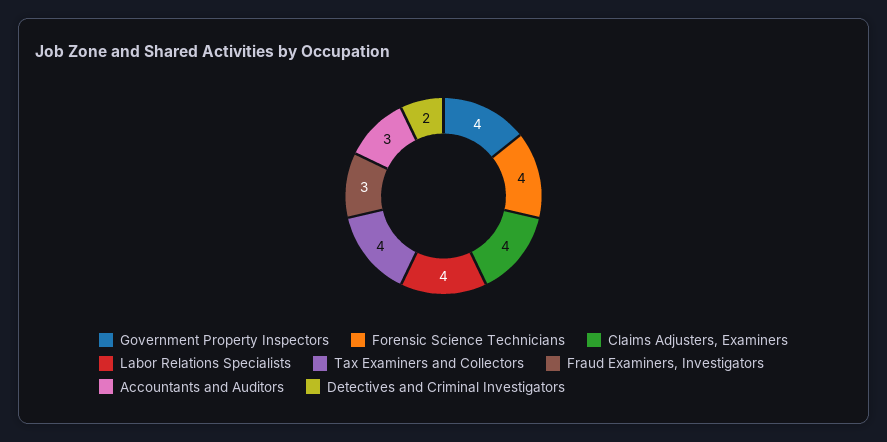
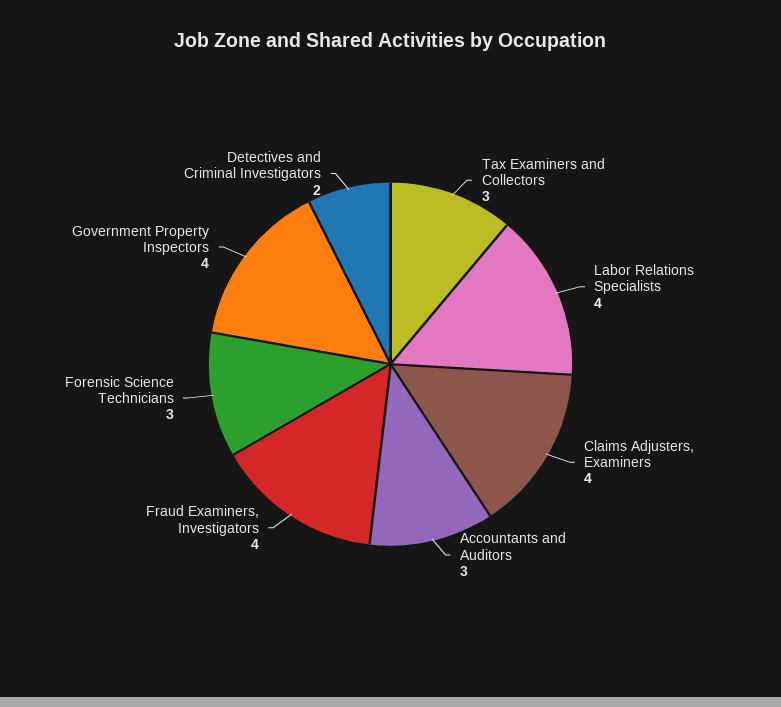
Forensic Science Technicians: 4 -> 3
Tax Examiners and Collectors: 4 -> 3
Fraud Examiners, Investigators: 3 -> 4

